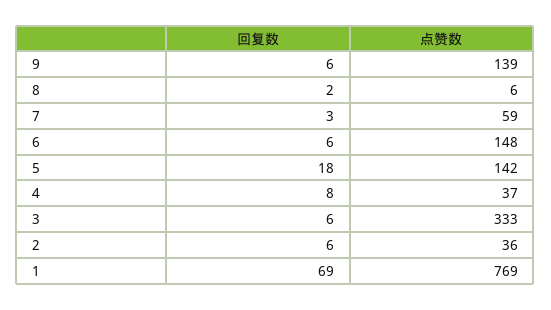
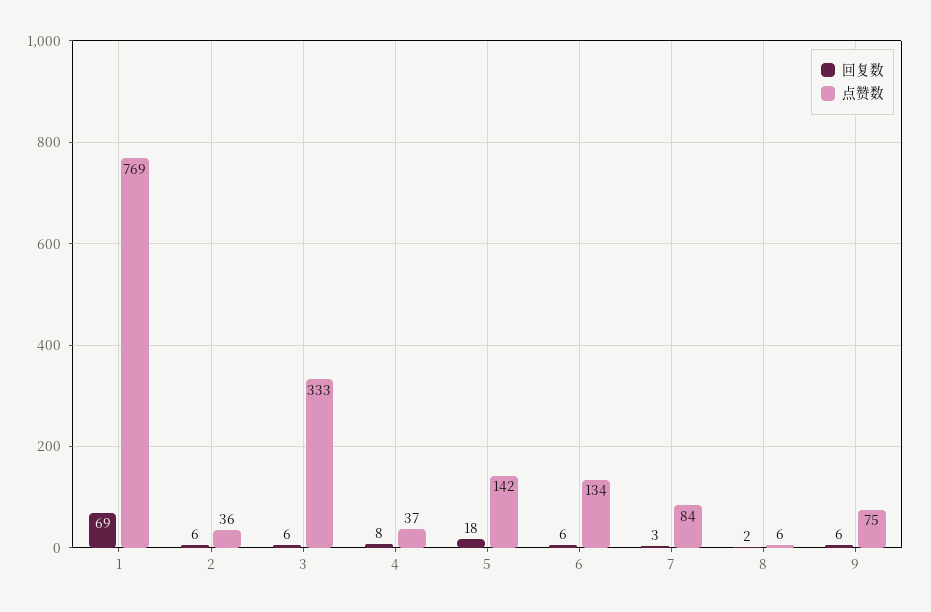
点赞数, 9: 139 -> 75
点赞数, 7: 59 -> 84
点赞数, 6: 148 -> 134

